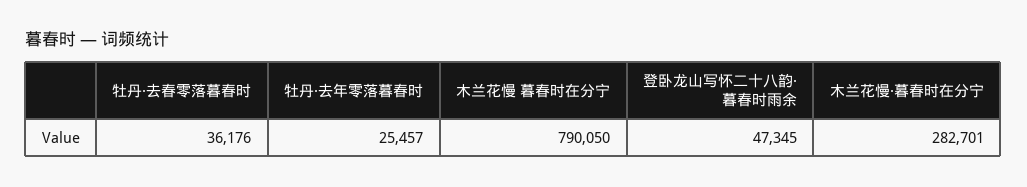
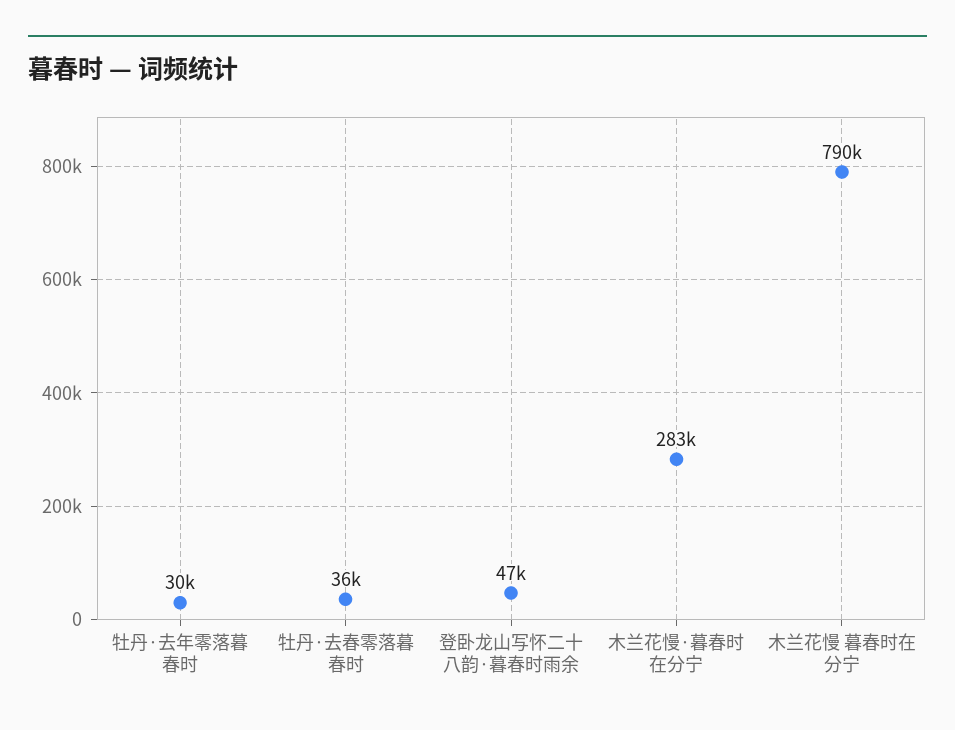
牡丹·去年零落暮春时: 25457 -> 30000

